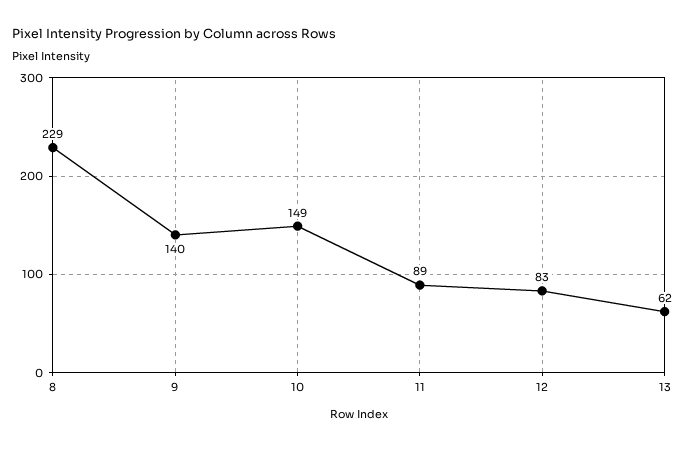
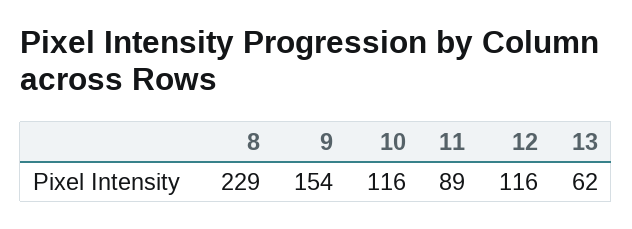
9: 140 -> 154
10: 149 -> 116
12: 83 -> 116

